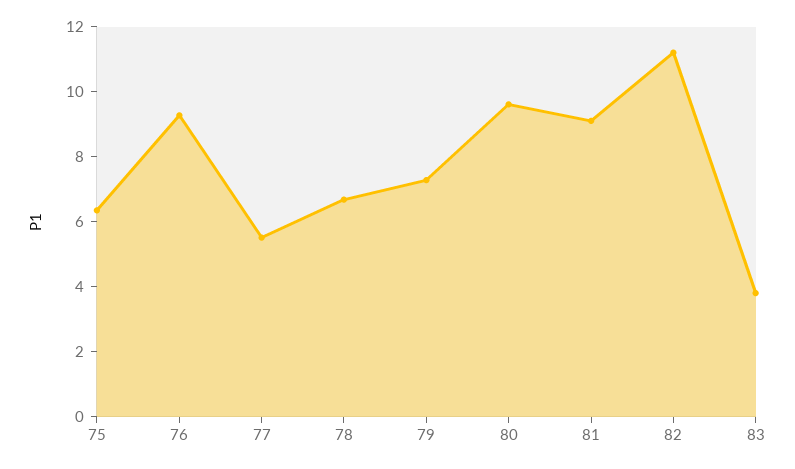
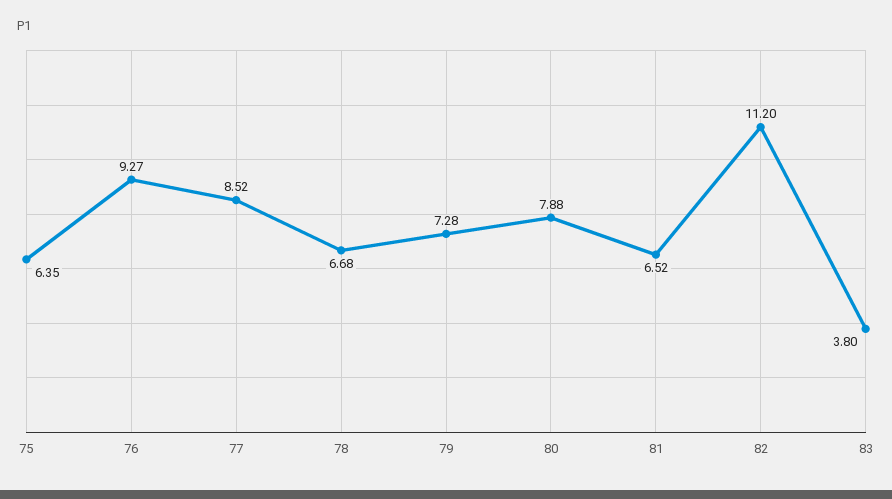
77: 5.5 -> 8.52
80: 9.5 -> 7.88
81: 9 -> 6.52

